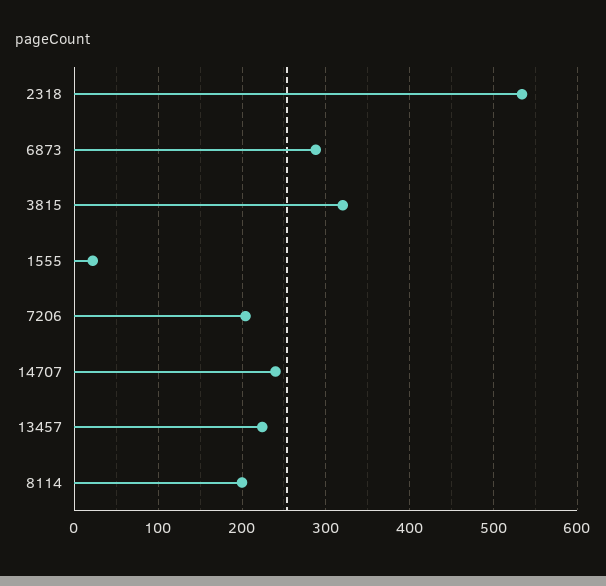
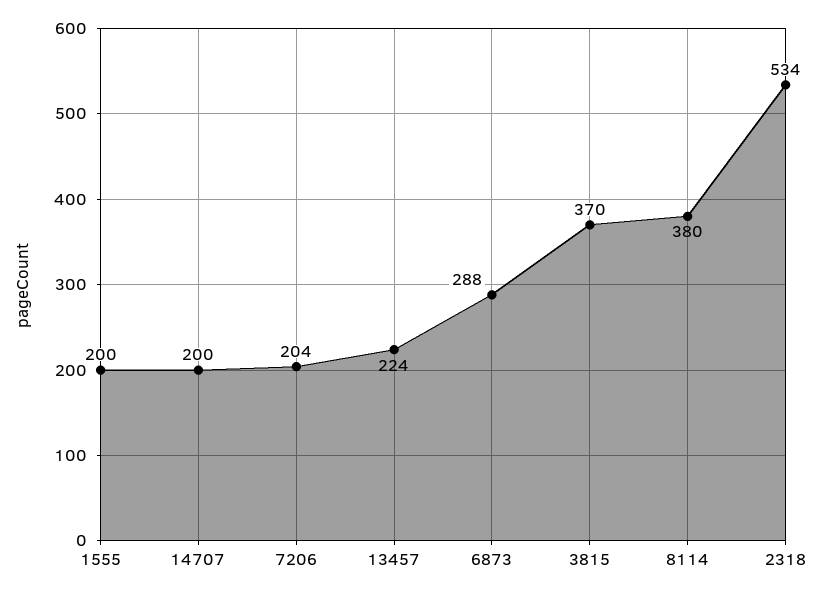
3815: 320 -> 370
1555: 20 -> 200
14707: 240 -> 200
8114: 200 -> 380

